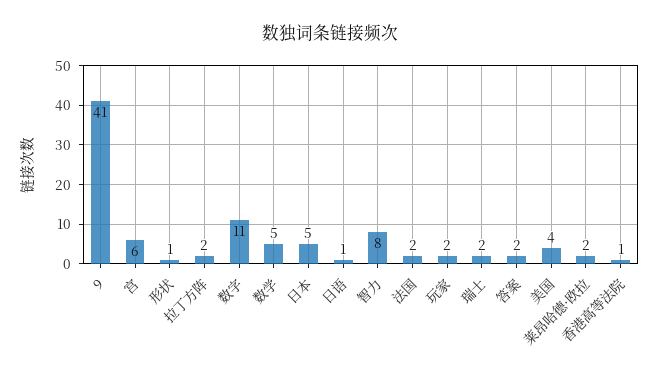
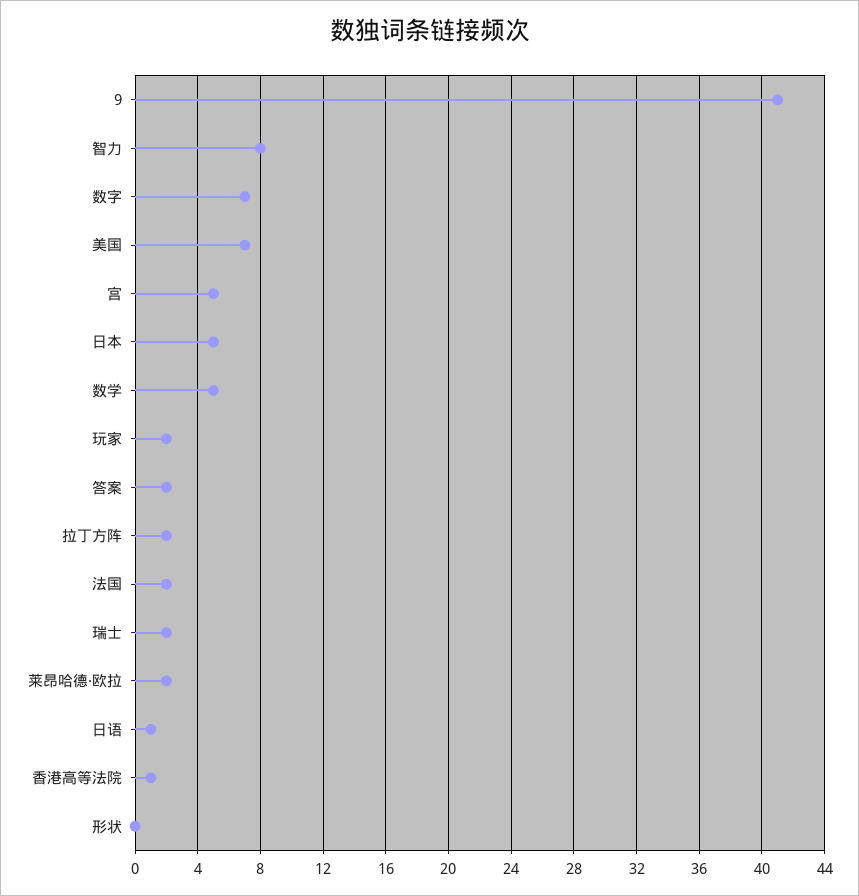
宫: 6 -> 5
形状: 1 -> 0
数字: 11 -> 7
美国: 4 -> 7

